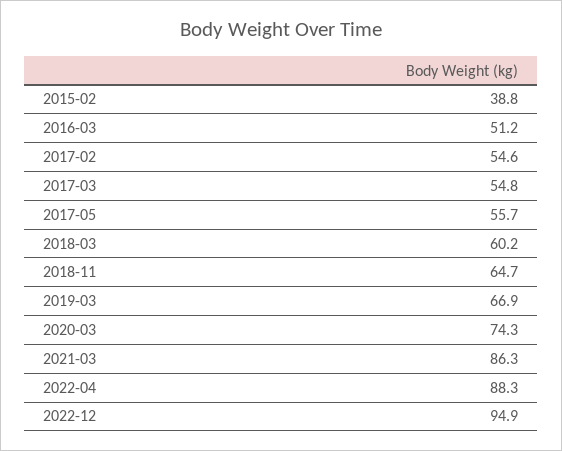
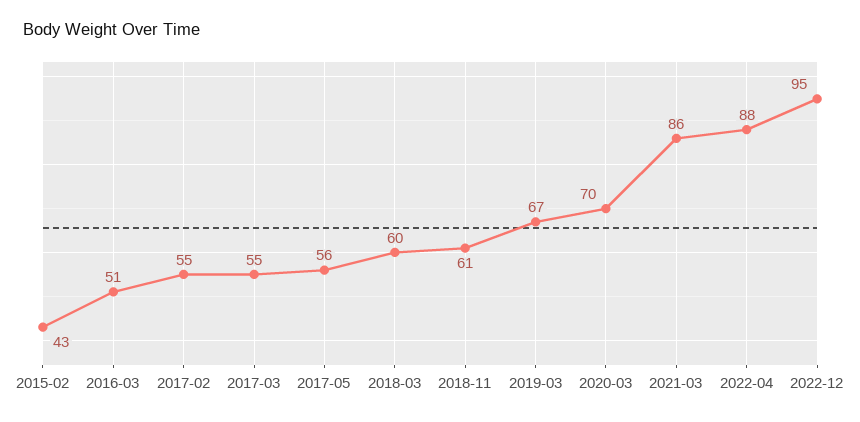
2015-02: 38.8 -> 43
2018-11: 64.7 -> 61
2020-03: 74.3 -> 70

